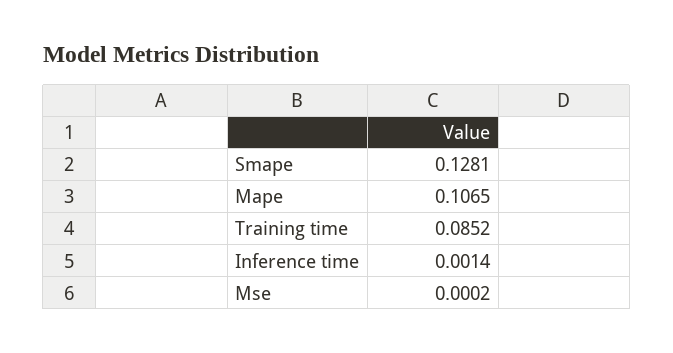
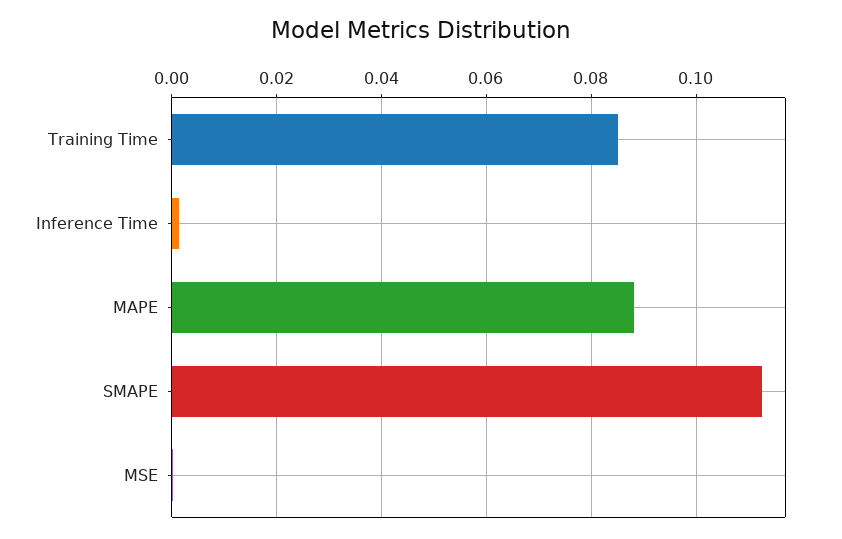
Smape: 0.1281 -> 0.112
Mape: 0.1065 -> 0.088

